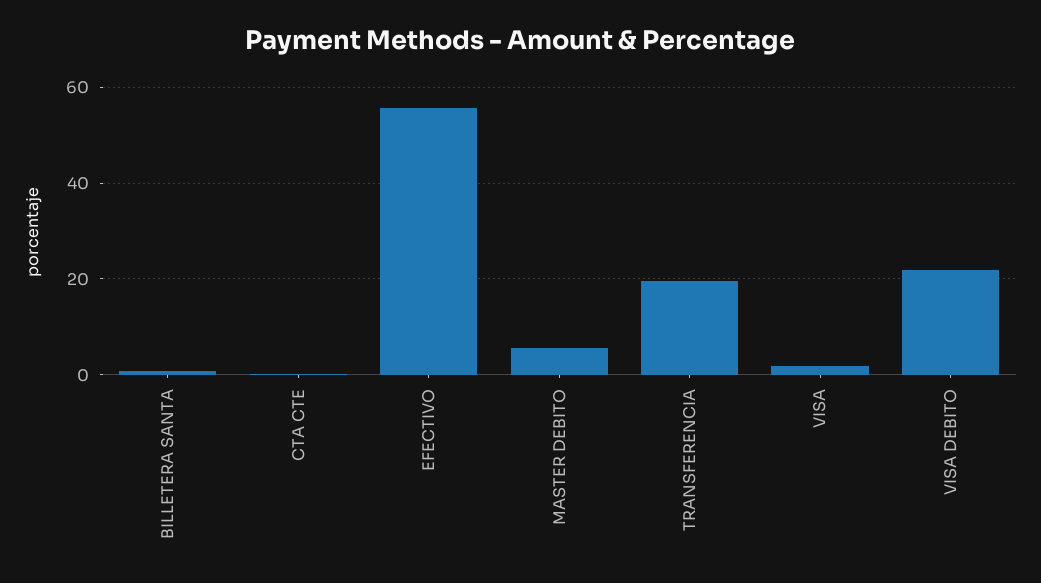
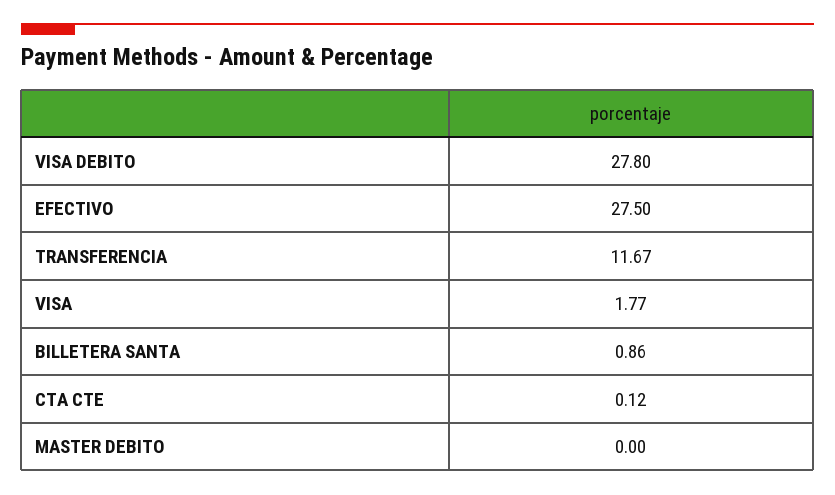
EFECTIVO: 56 -> 27.5
MASTER DEBITO: 6 -> 0
TRANSFERENCIA: 20 -> 11.67
VISA DEBITO: 22 -> 27.8

